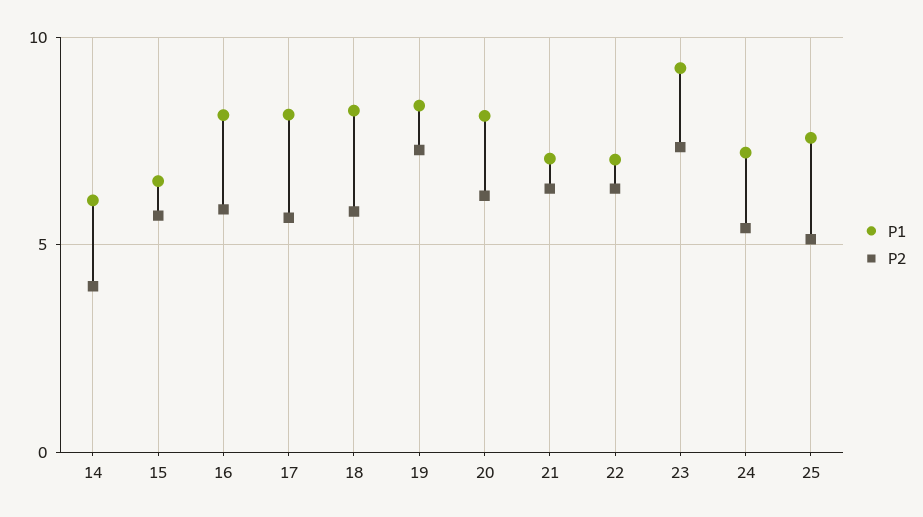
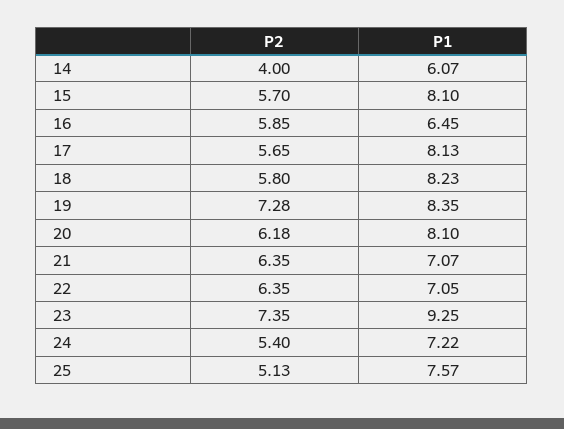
P1, 15: 6.5 -> 8.1
P1, 16: 8 -> 6.45

